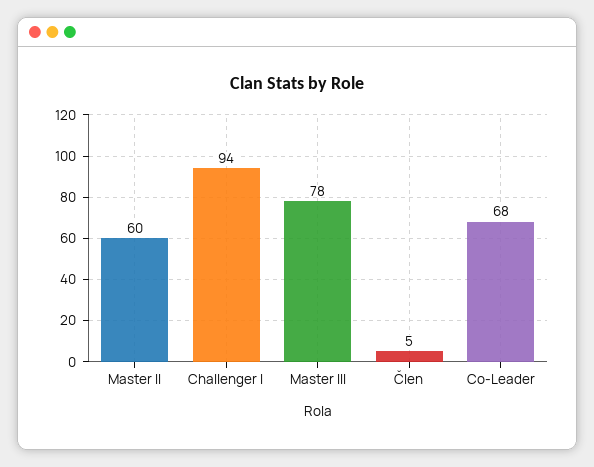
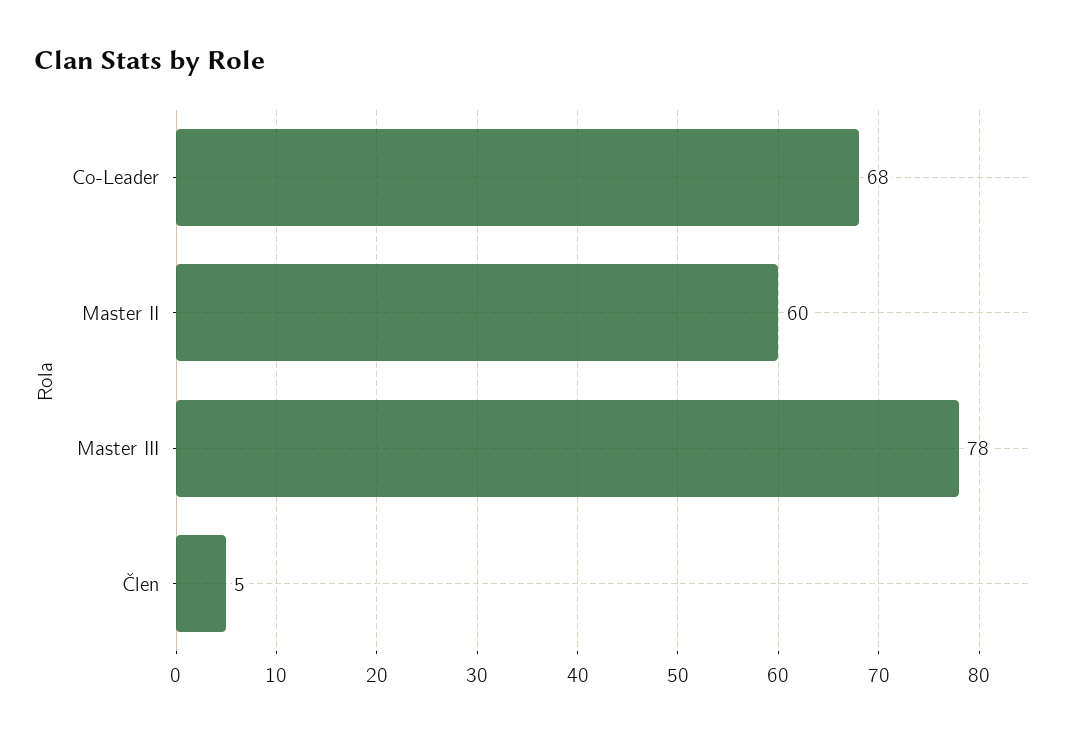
Challenger I: 94 -> none

